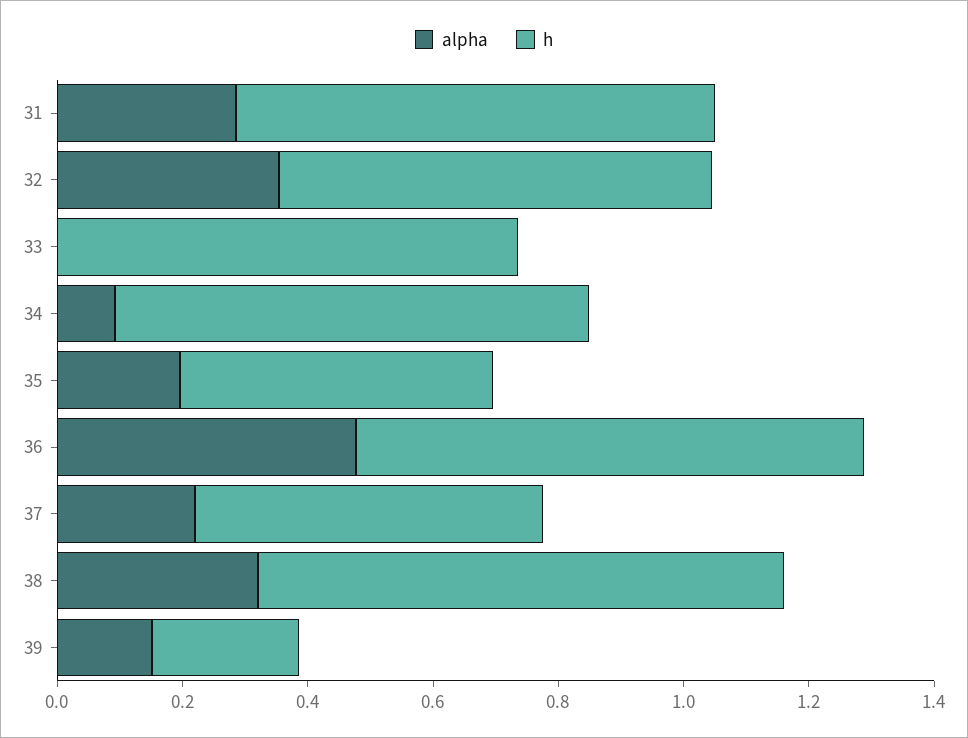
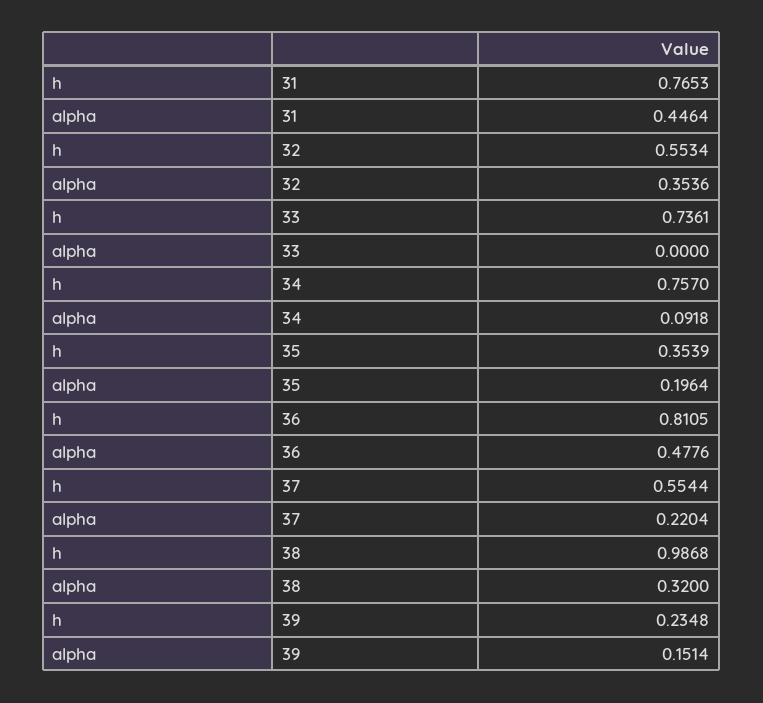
alpha, 31: 0.3 -> 0.4464
h, 32: 0.7 -> 0.5534
h, 35: 0.5 -> 0.3539
h, 38: 0.85 -> 0.9868

